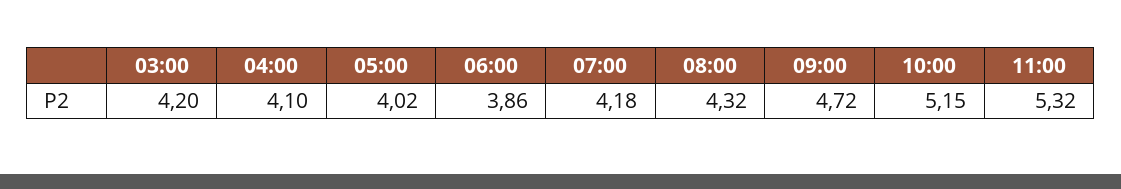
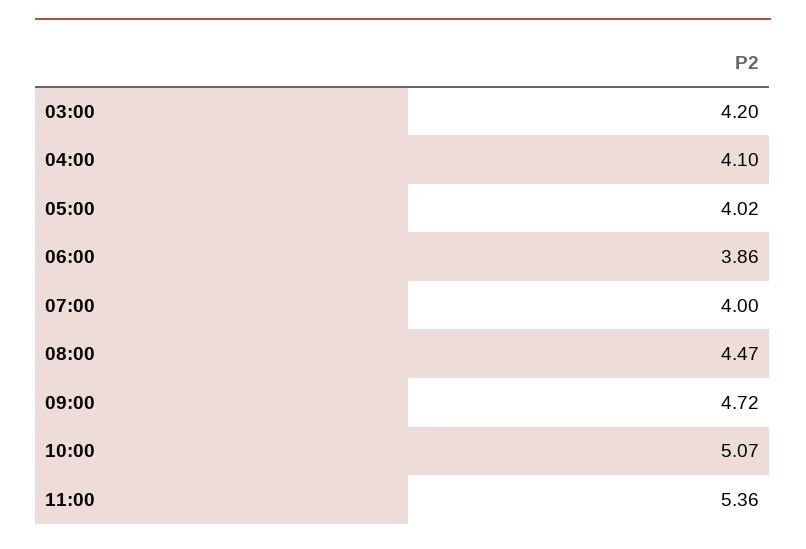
07:00: 4.18 -> 4
08:00: 4.32 -> 4.47
10:00: 5.15 -> 5.07
11:00: 5.32 -> 5.36

